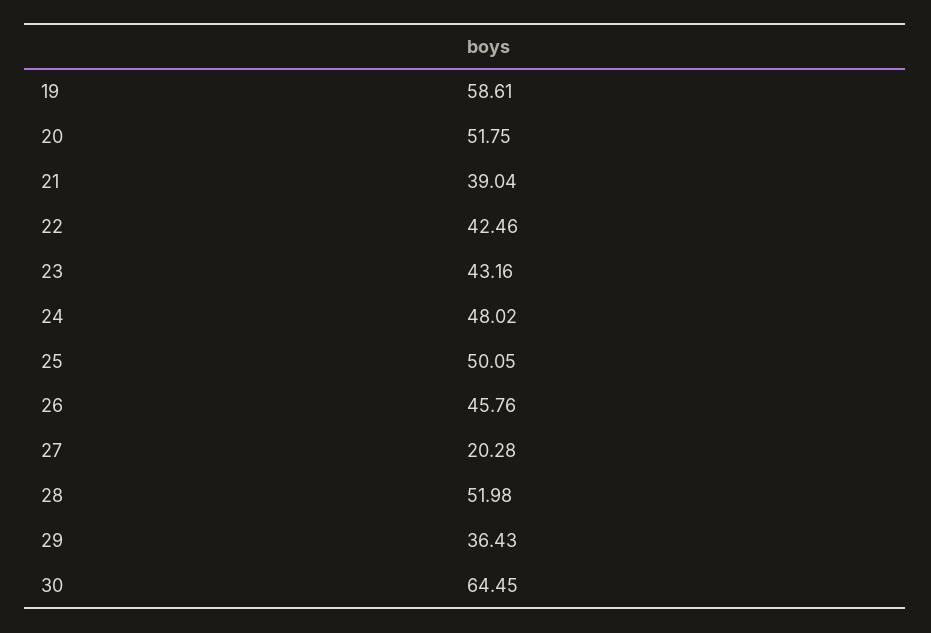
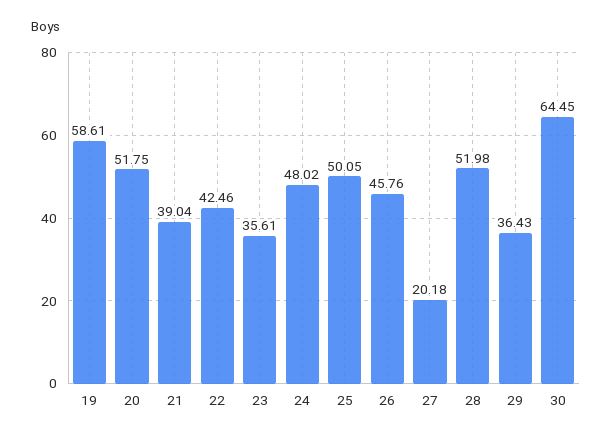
23: 43.16 -> 35.61
27: 20.28 -> 20.18

